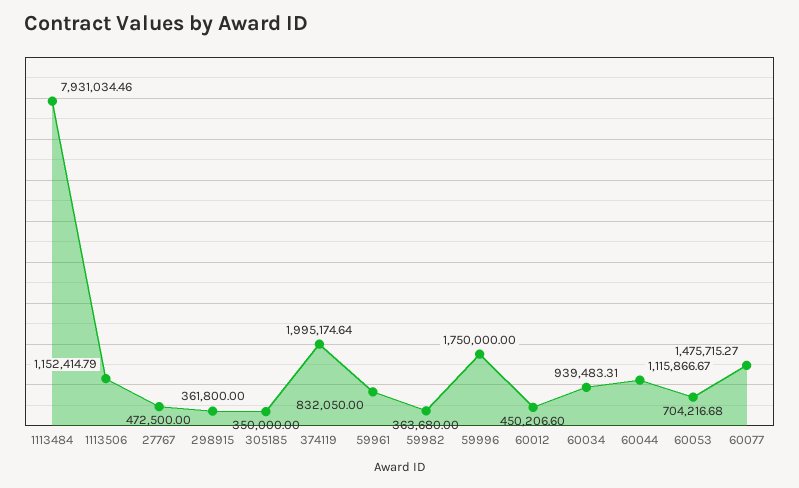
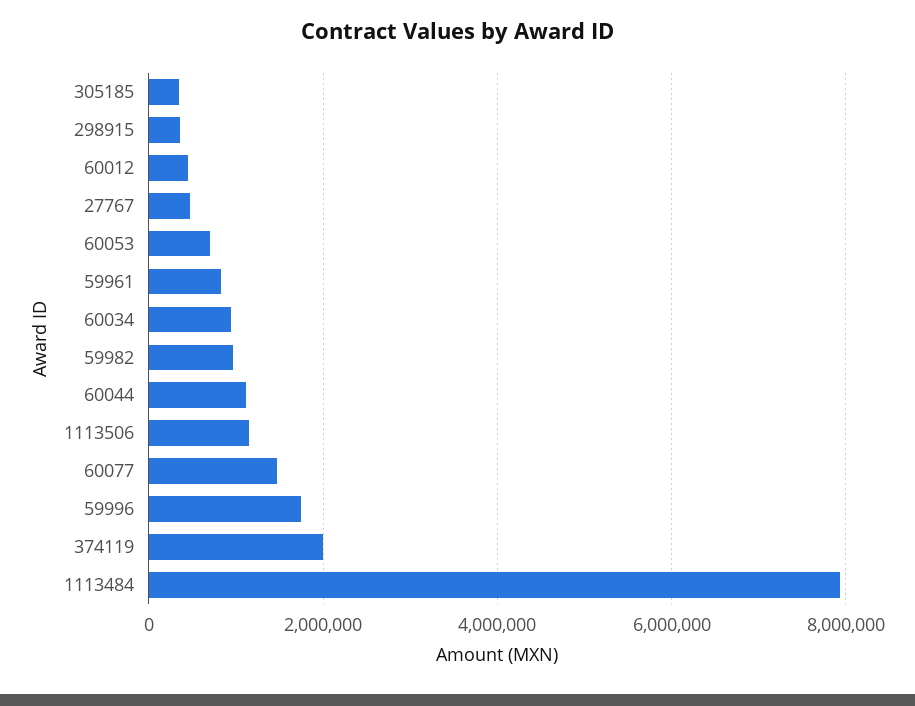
59982: 363680 -> 1000000

